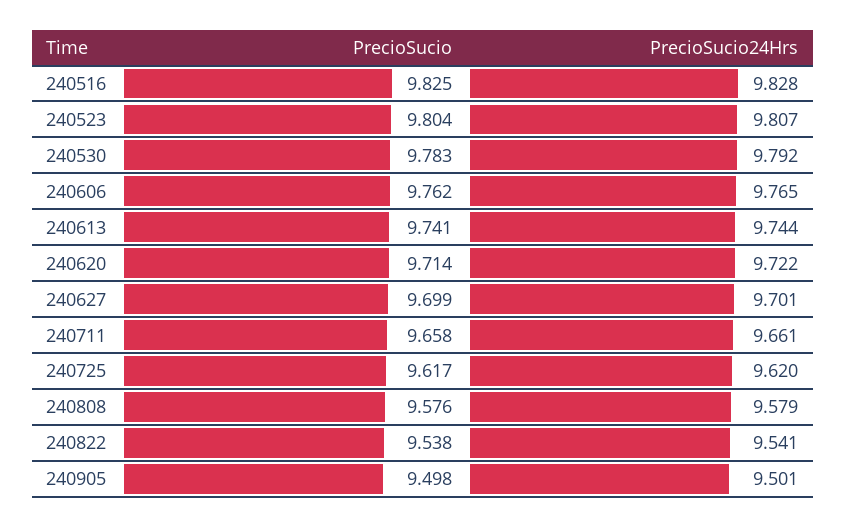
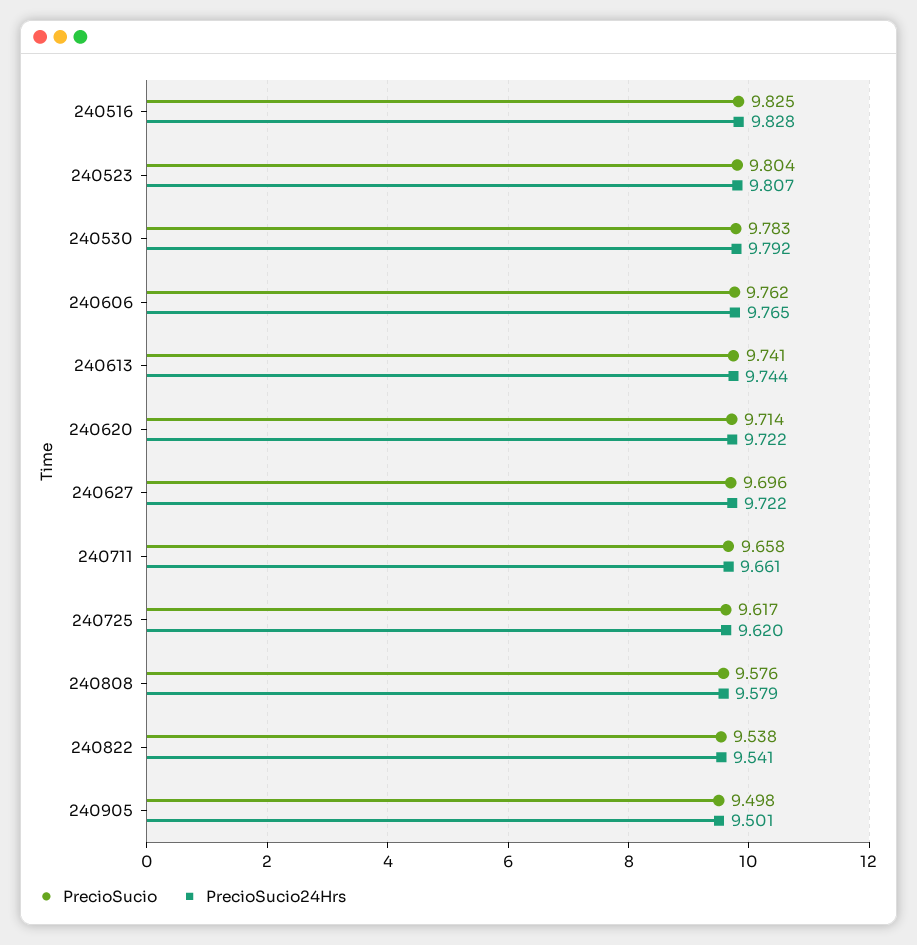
PrecioSucio, 240627: 9.699 -> 9.696
PrecioSucio24Hrs, 240627: 9.701 -> 9.722

